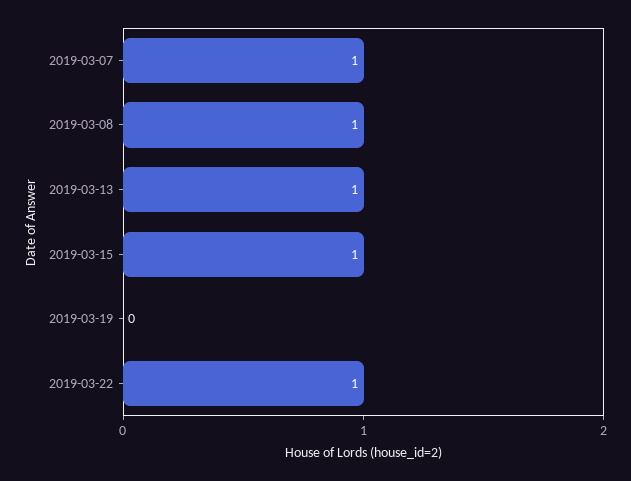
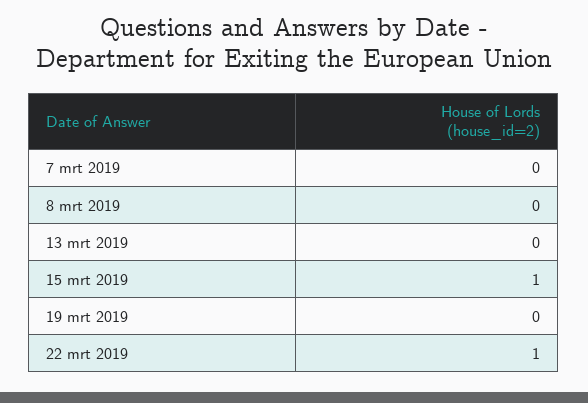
2019-03-07: 1 -> 0
2019-03-08: 1 -> 0
2019-03-13: 1 -> 0

